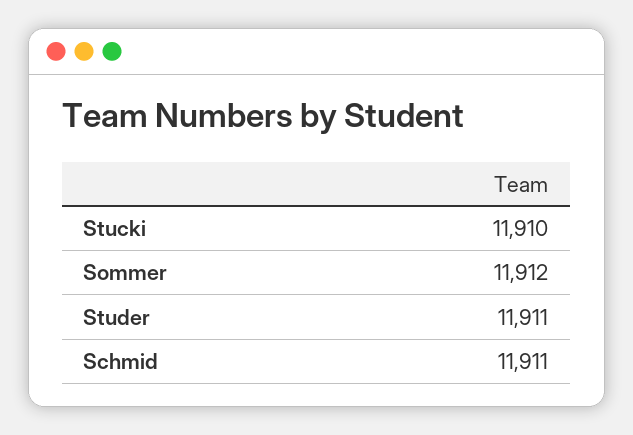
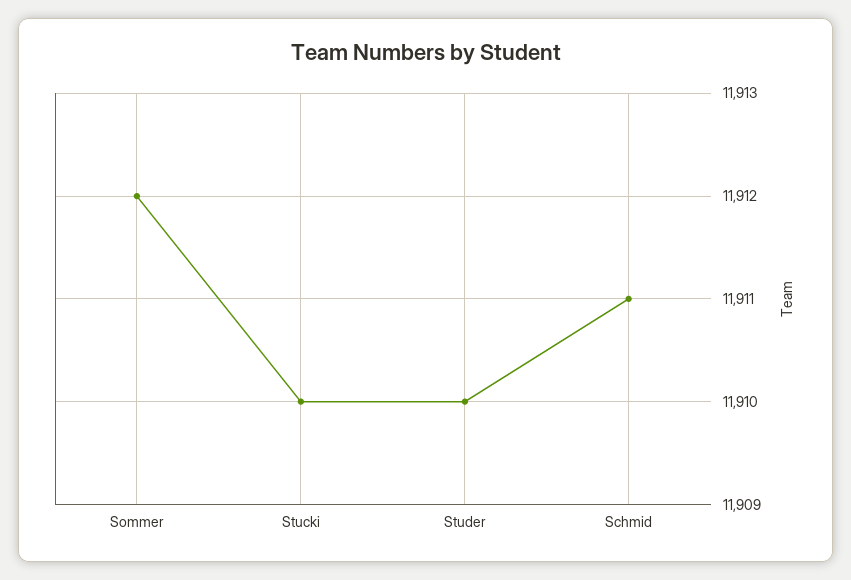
Studer: 11911 -> 11910

